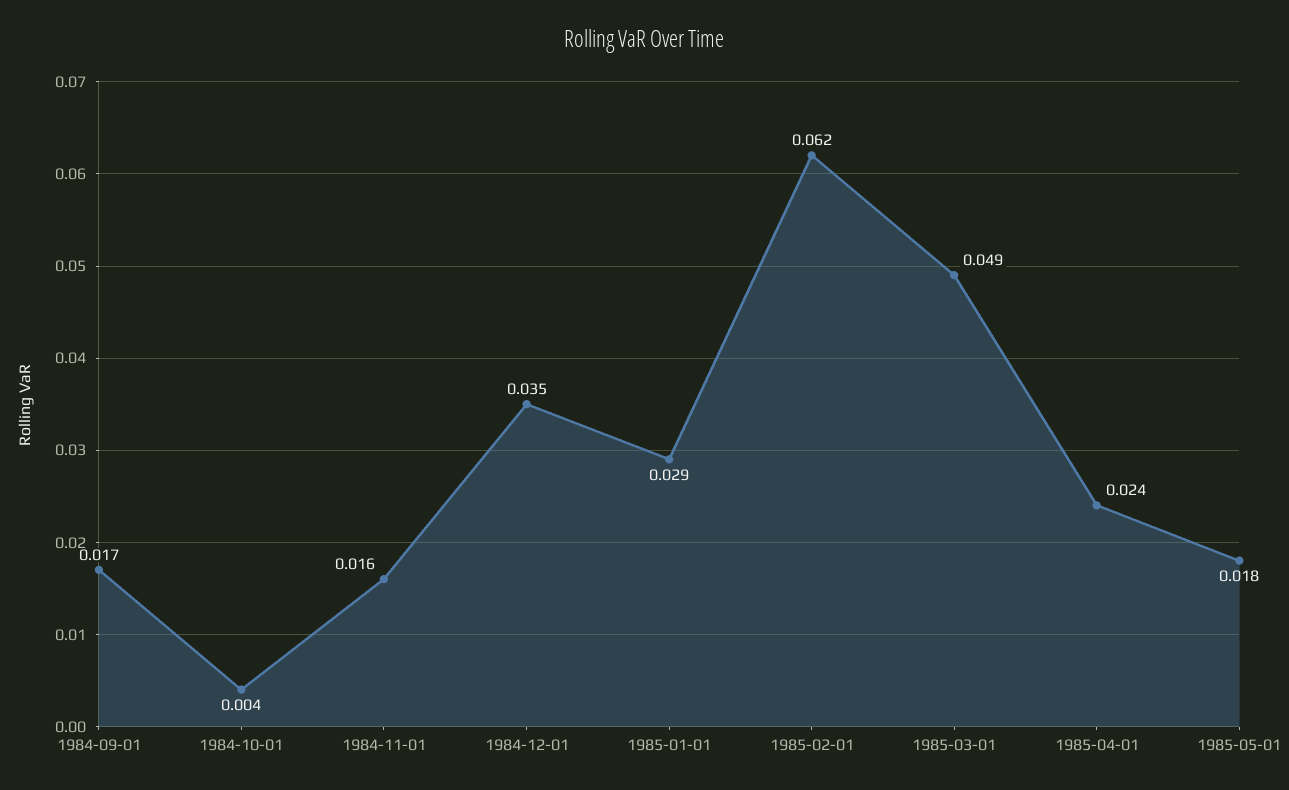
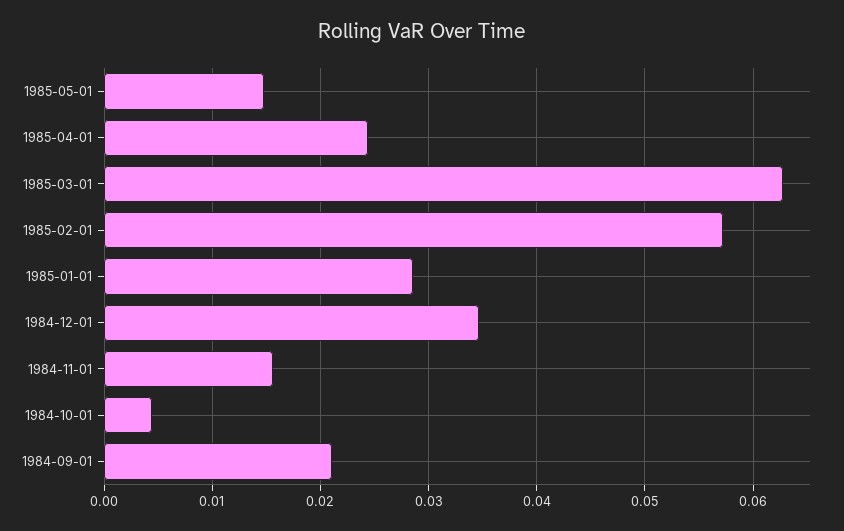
1984-09-01: 0.017 -> 0.021
1985-02-01: 0.062 -> 0.057
1985-03-01: 0.049 -> 0.063
1985-05-01: 0.018 -> 0.015

